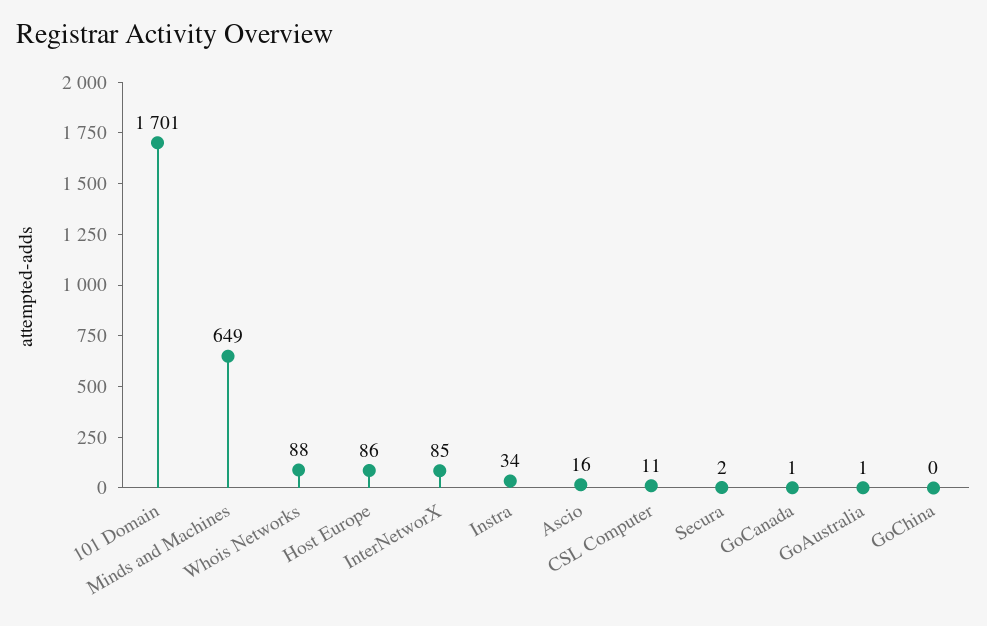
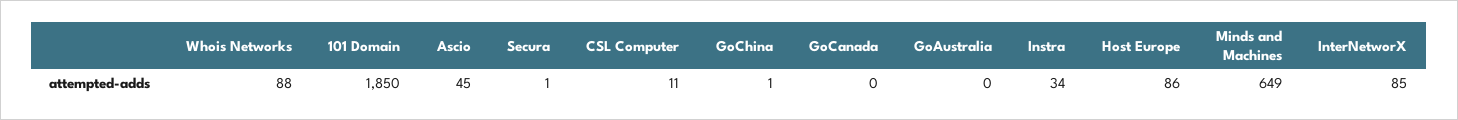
101 Domain: 1701 -> 1850
Ascio: 16 -> 45
Secura: 2 -> 1
GoCanada: 1 -> 0
GoAustralia: 1 -> 0
GoChina: 0 -> 1

